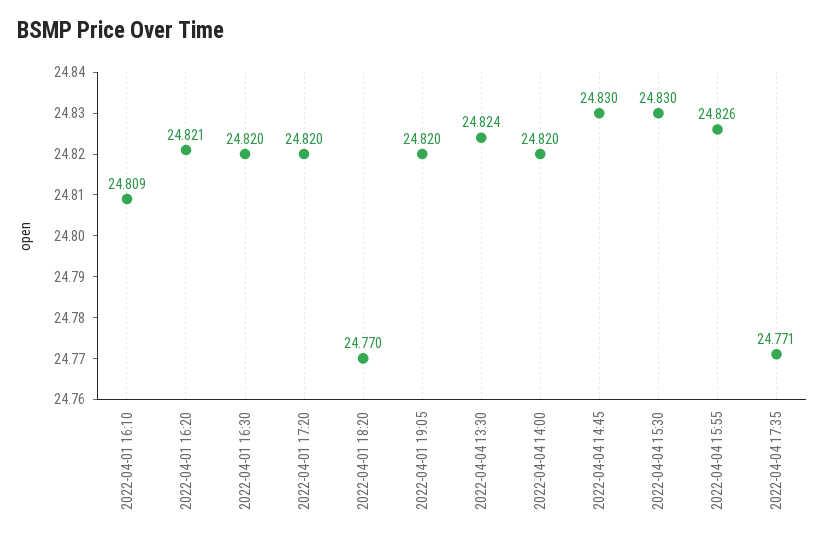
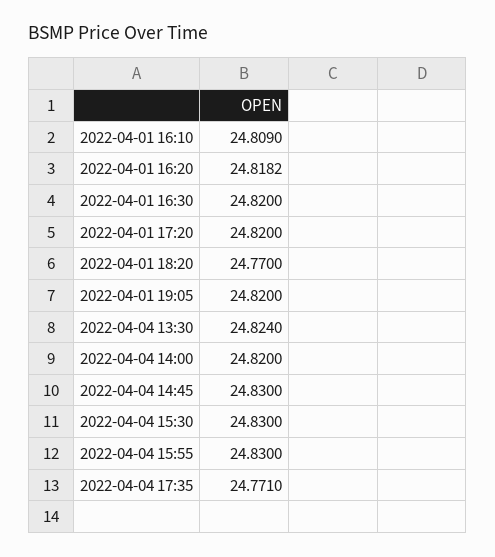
2022-04-01 16:20: 24.821 -> 24.8182
2022-04-04 15:55: 24.826 -> 24.83

